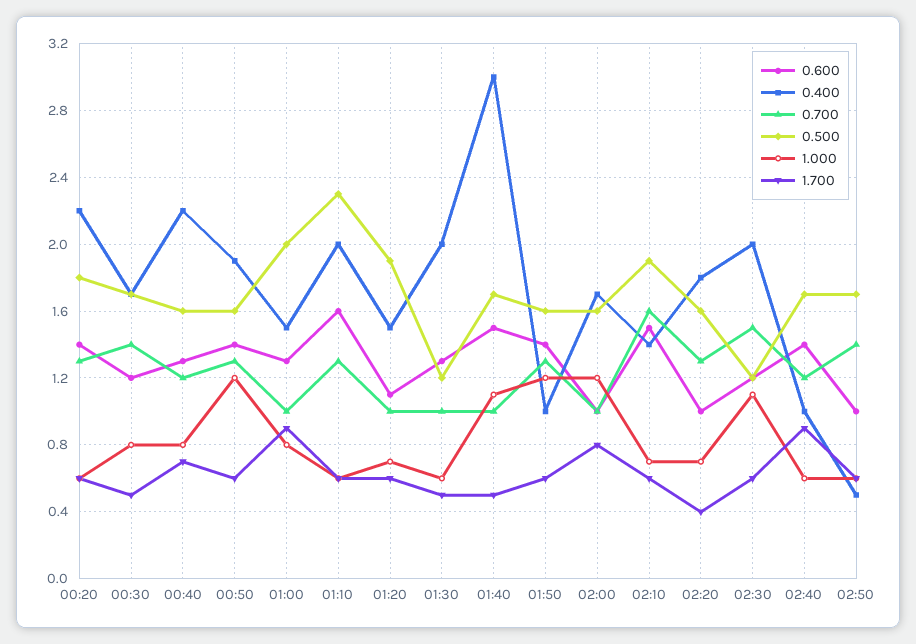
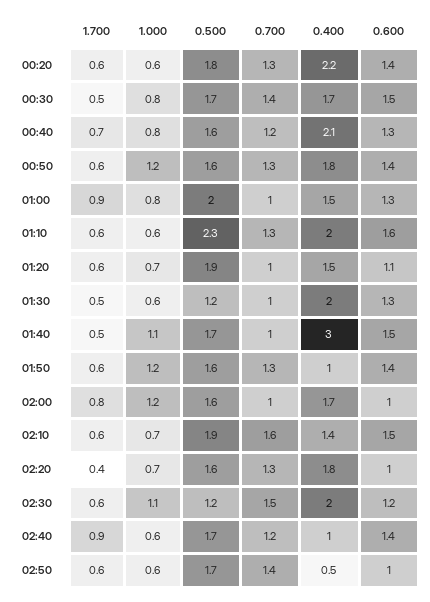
0.600, 00:30: 1.2 -> 1.5
0.400, 00:40: 2.2 -> 2.1
0.400, 00:50: 1.9 -> 1.8

